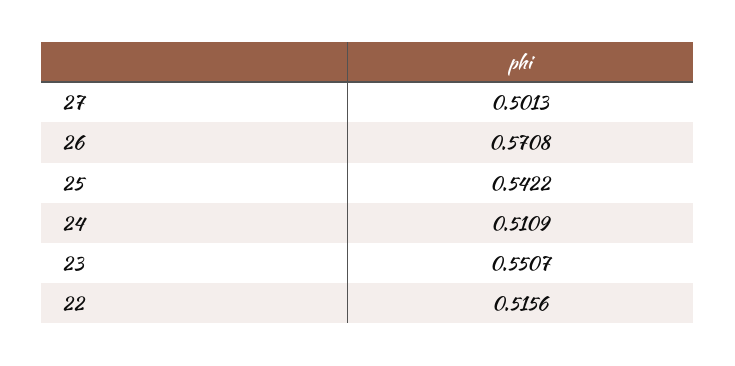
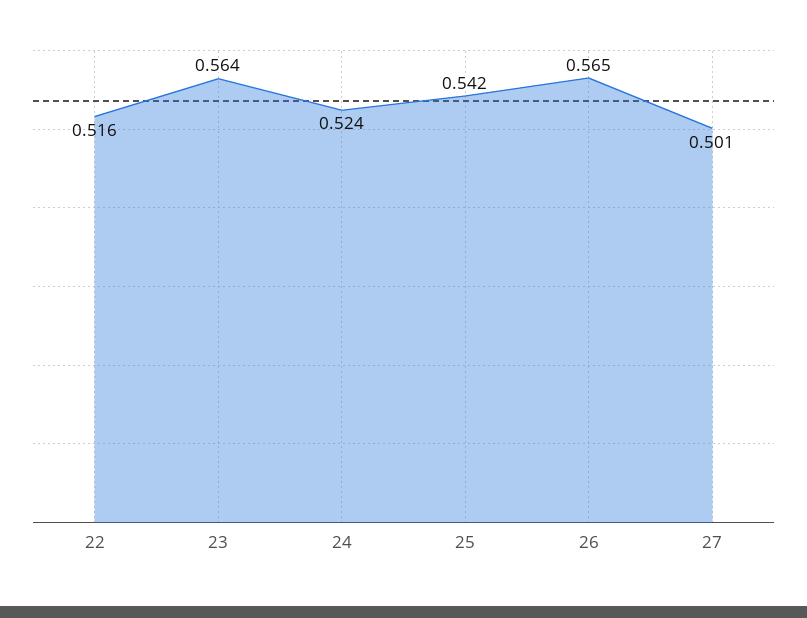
26: 0.5708 -> 0.565
24: 0.5109 -> 0.524
23: 0.5507 -> 0.564

